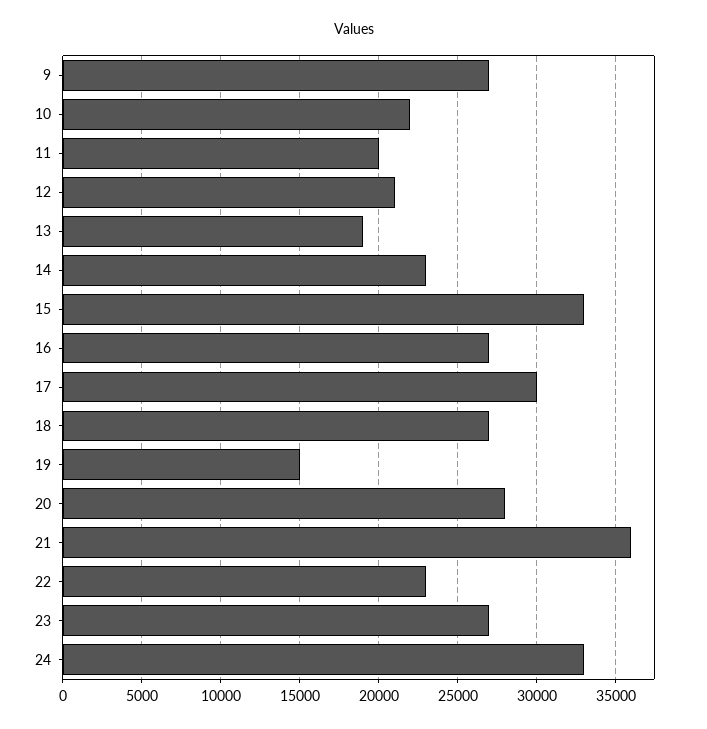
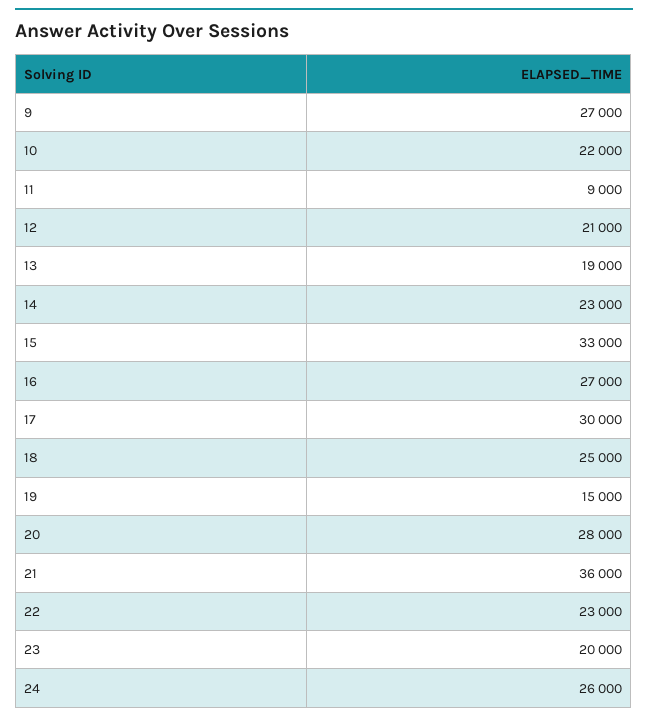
11: 20000 -> 9000
18: 27000 -> 25000
23: 27000 -> 20000
24: 33000 -> 26000

